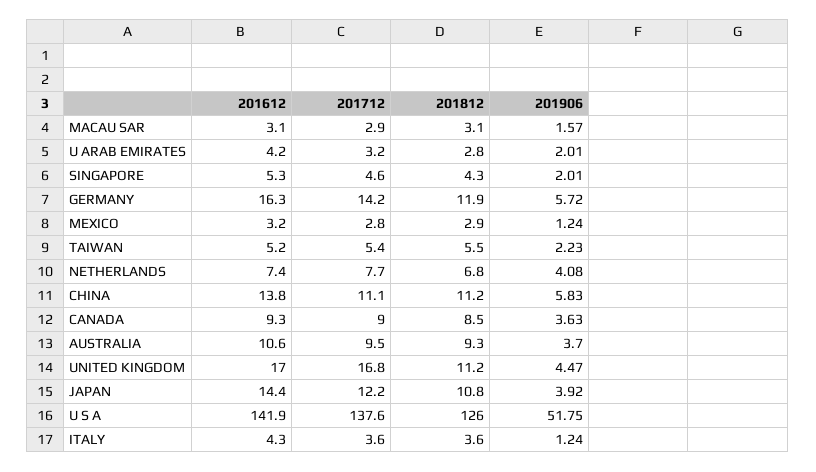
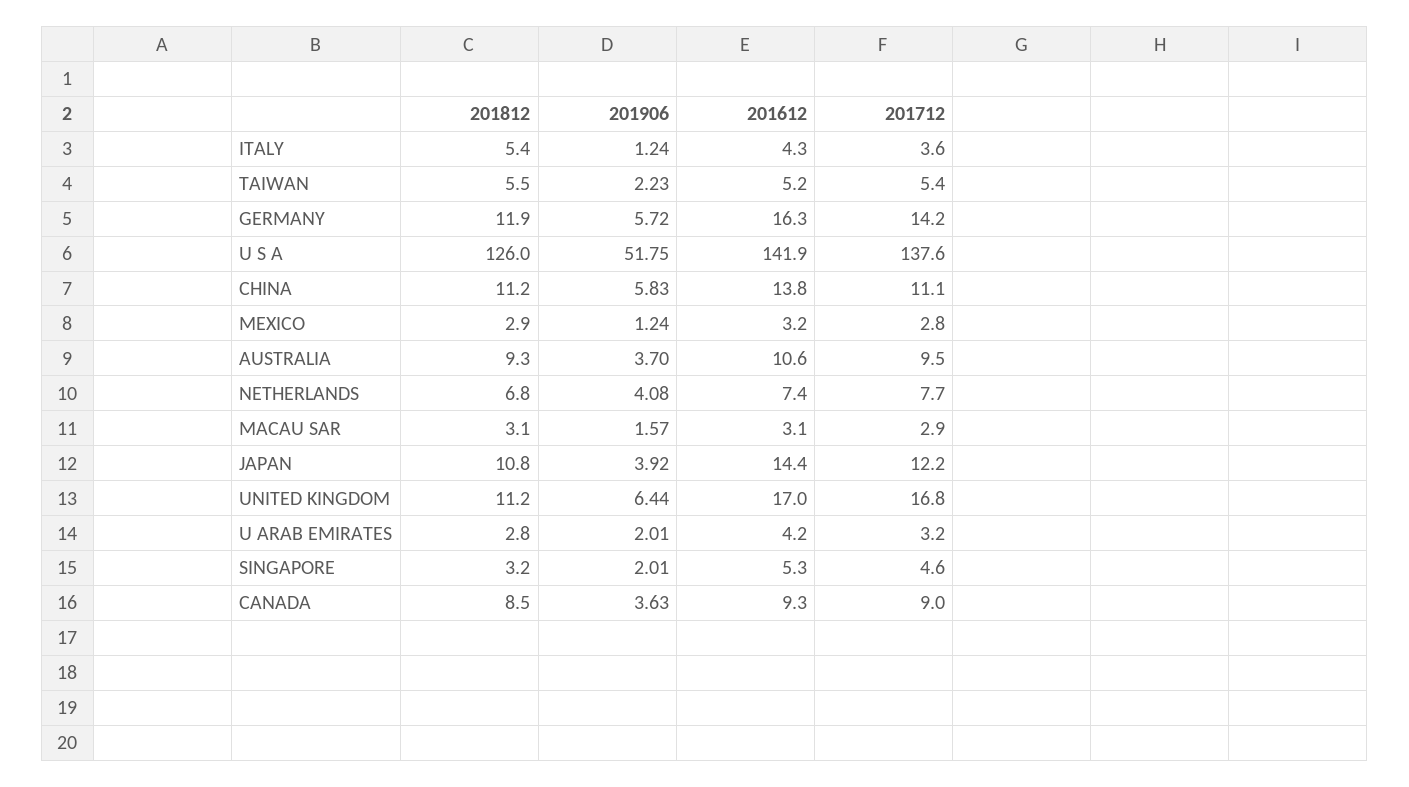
201812, SINGAPORE: 4.3 -> 3.2
201906, UNITED KINGDOM: 4.47 -> 6.44
201812, ITALY: 3.6 -> 5.4

